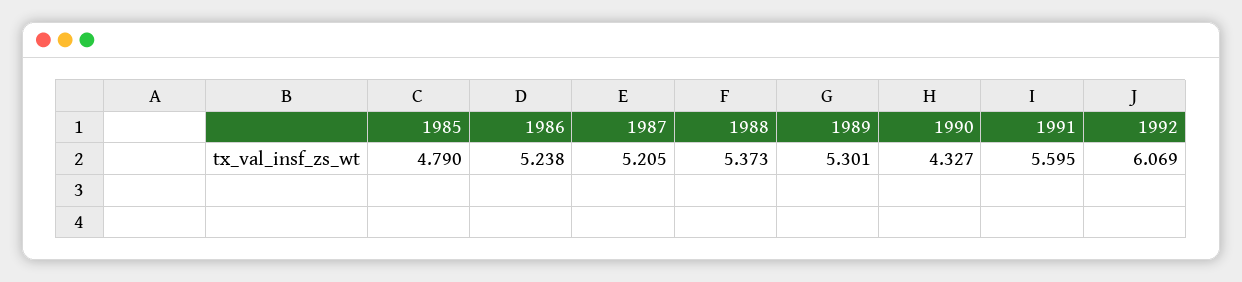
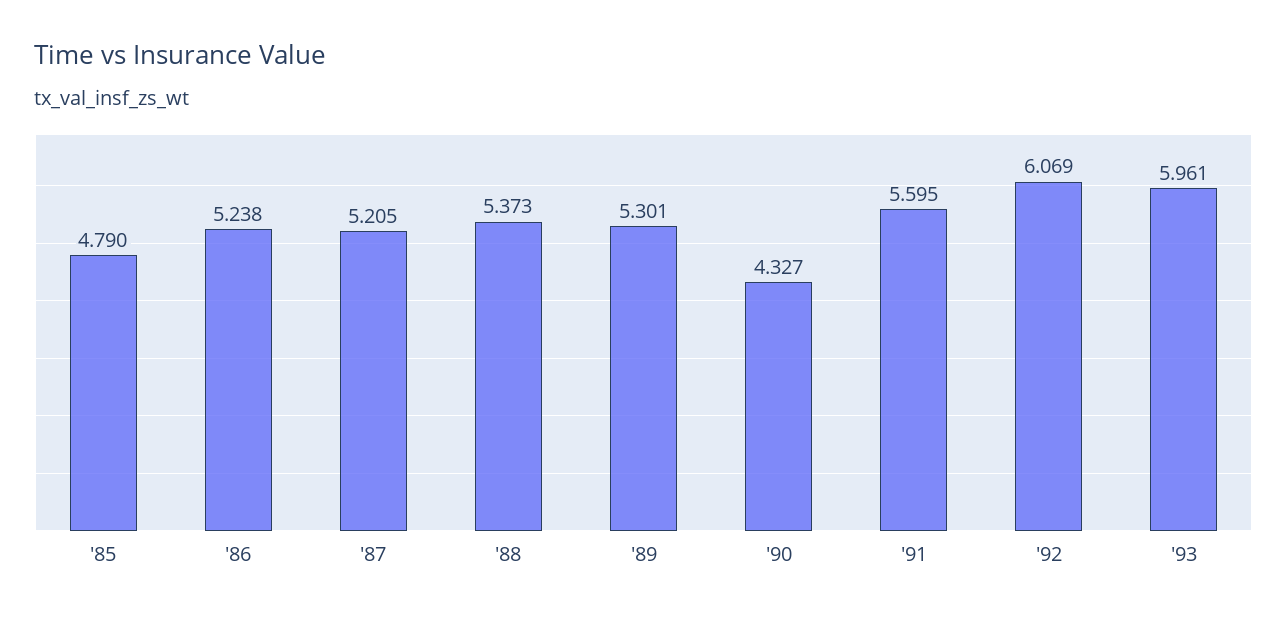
'93: none -> 5.961

